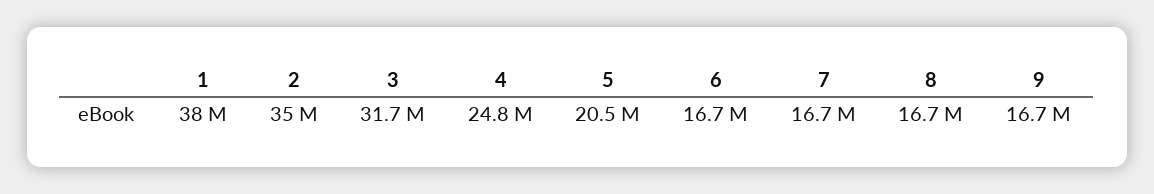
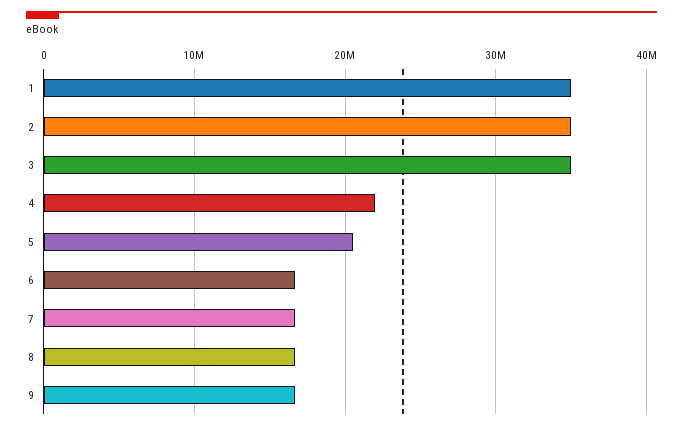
1: 38000000 -> 35000000
3: 31700000 -> 35000000
4: 24800000 -> 22000000

